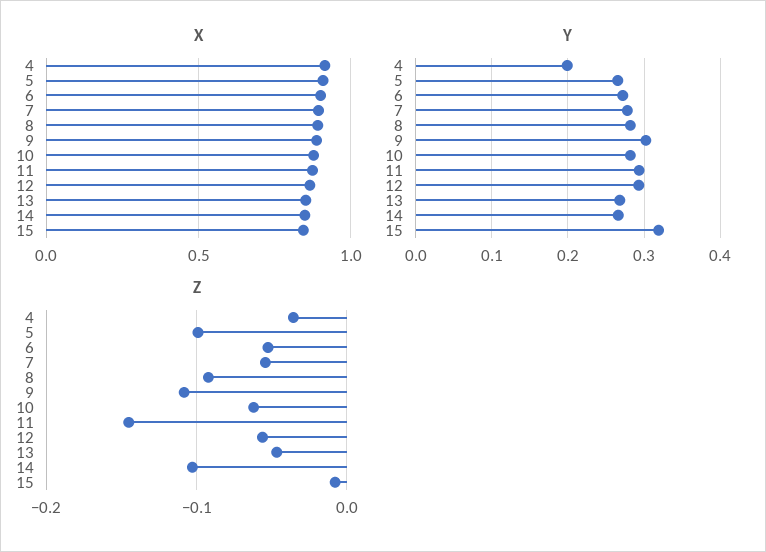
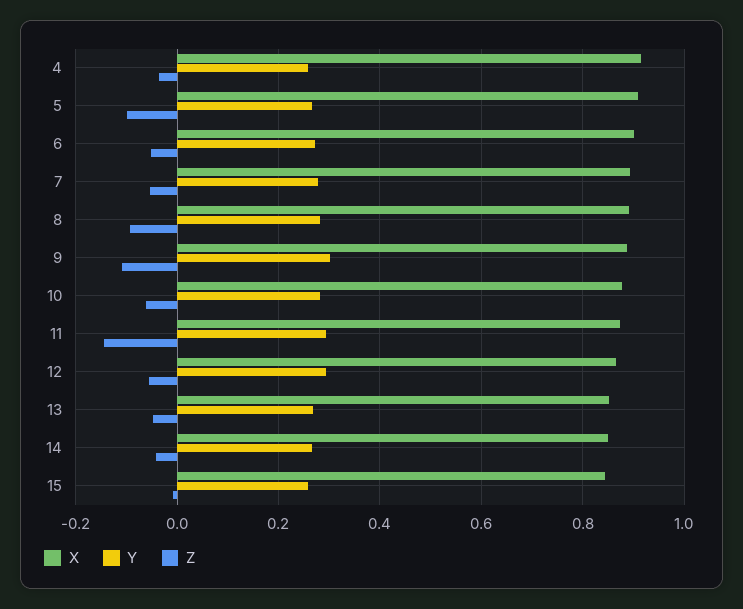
Y, 4: 0.2 -> 0.26
Y, 15: 0.32 -> 0.26
Z, 14: -0.1 -> -0.04

